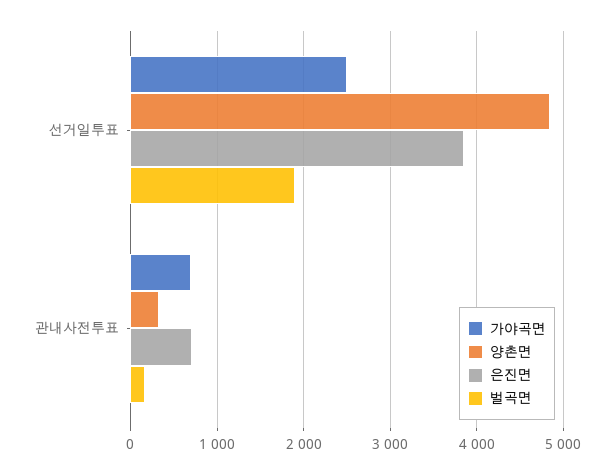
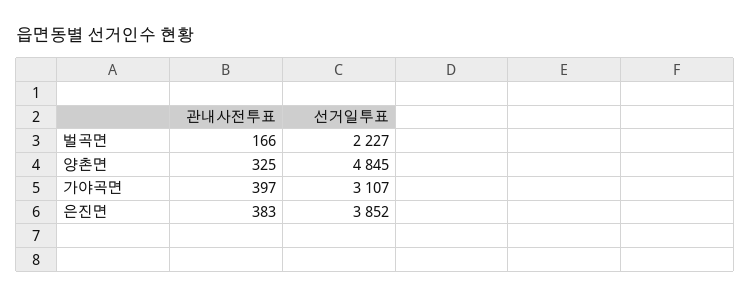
가야곡면, 선거일투표: 2500 -> 3107
벌곡면, 선거일투표: 1900 -> 2227
가야곡면, 관내사전투표: 700 -> 397
은진면, 관내사전투표: 700 -> 383

